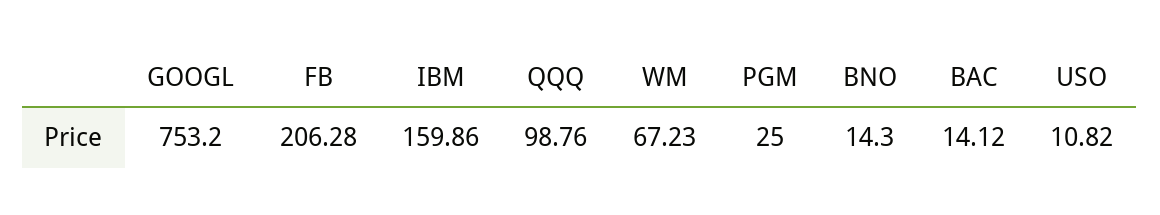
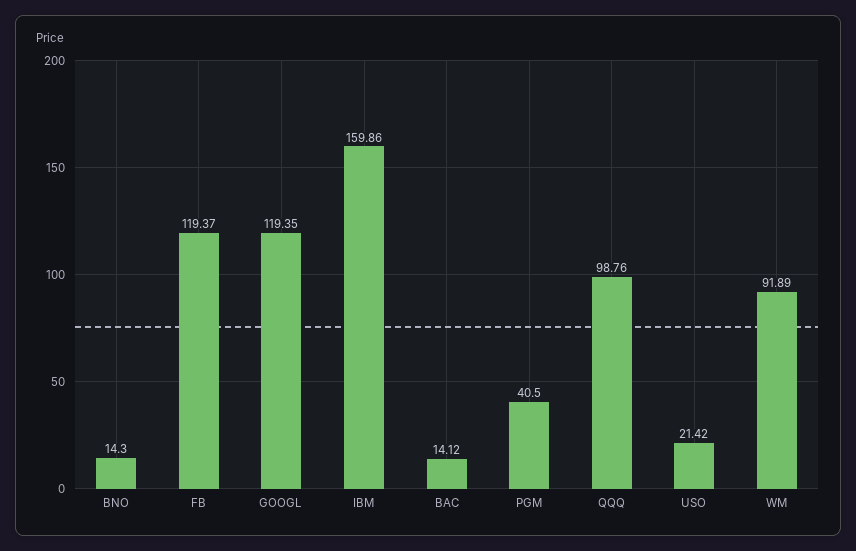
GOOGL: 753.2 -> 119.35
FB: 206.28 -> 119.37
WM: 67.23 -> 91.89
PGM: 25 -> 40.5
USO: 10.82 -> 21.42

